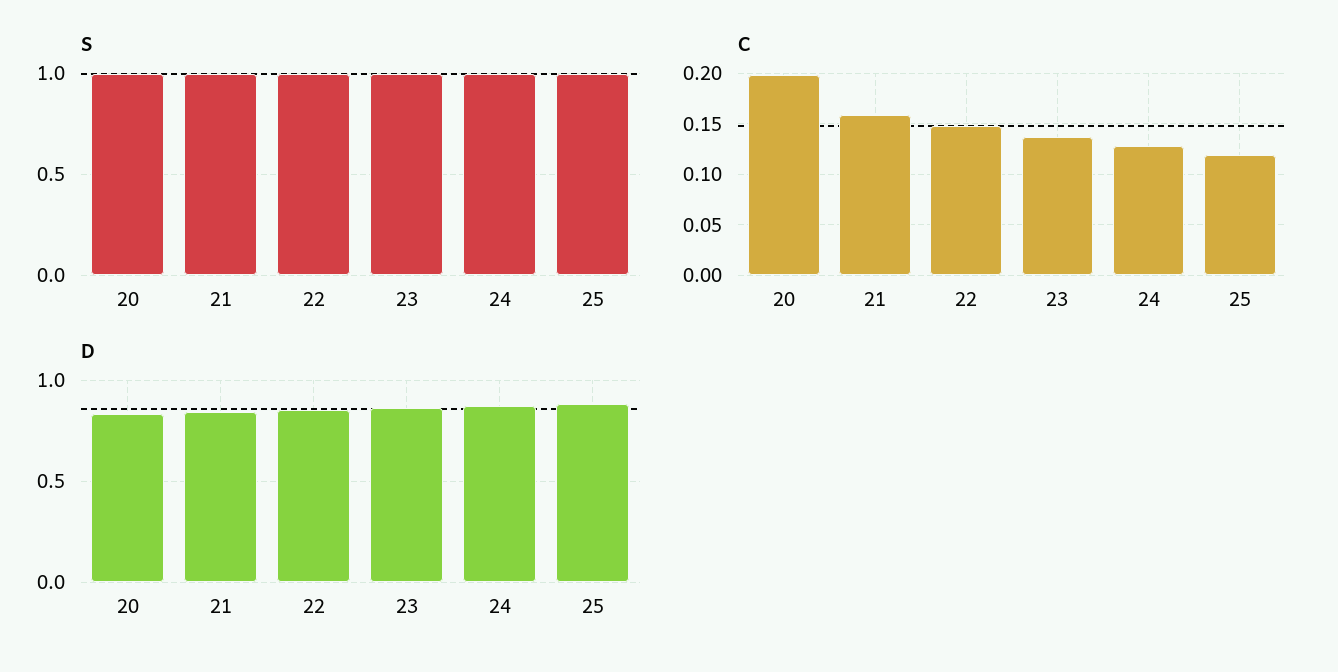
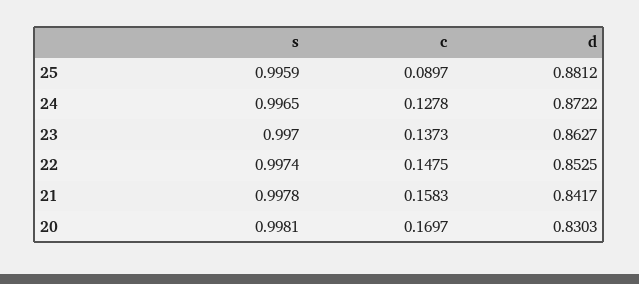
C, 20: 0.2 -> 0.1697
C, 25: 0.12 -> 0.0897

